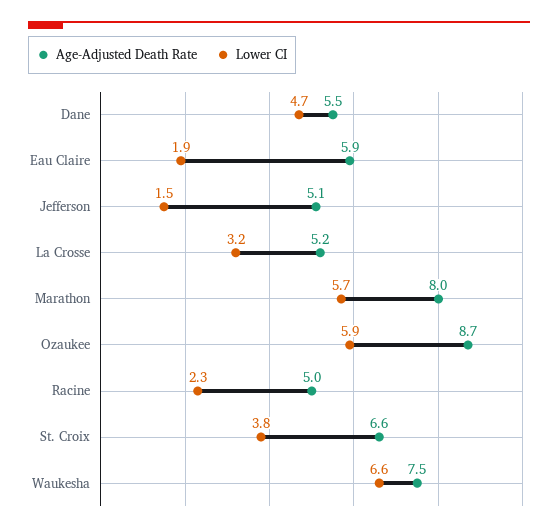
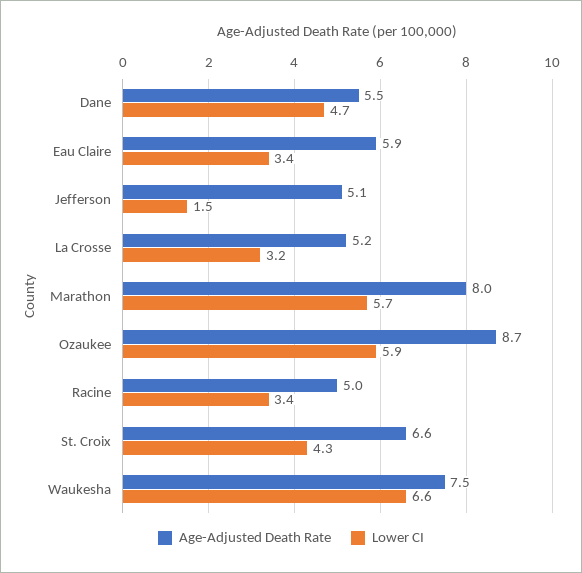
Lower CI, Eau Claire: 1.9 -> 3.4
Lower CI, Racine: 2.3 -> 3.4
Lower CI, St. Croix: 3.8 -> 4.3

